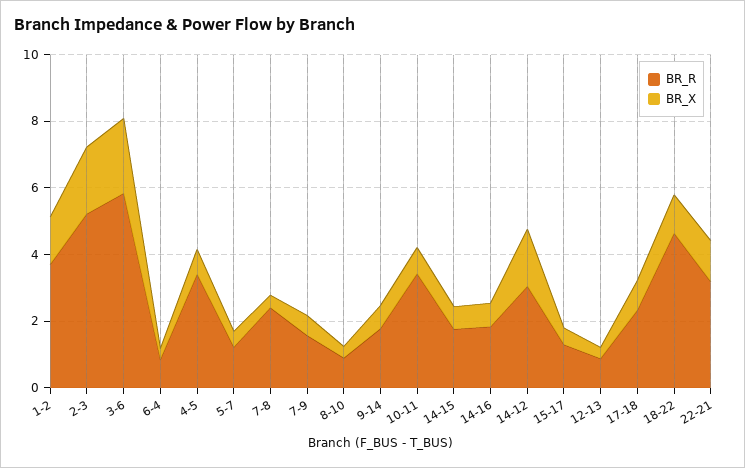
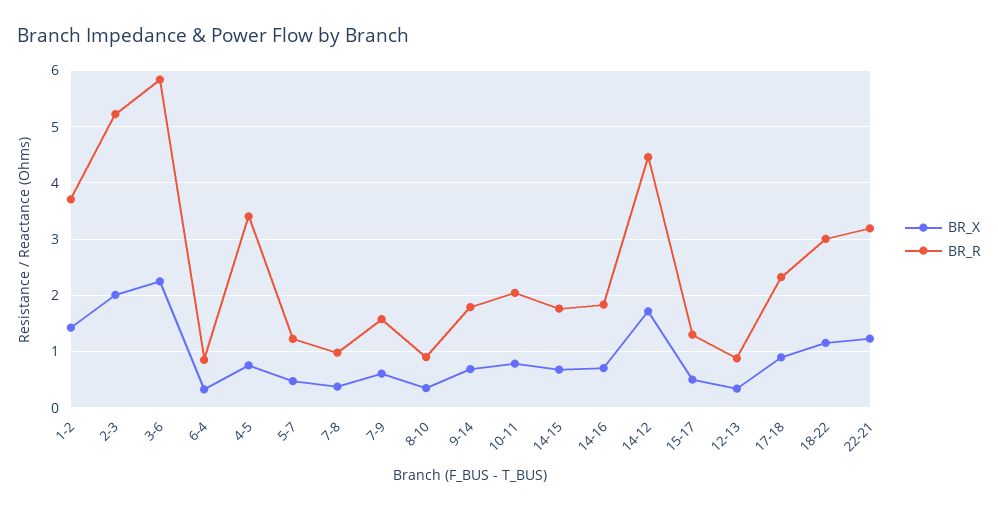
BR_R, 7-8: 2.5 -> 1
BR_R, 10-11: 3.5 -> 2
BR_R, 14-12: 3 -> 4.4
BR_R, 18-22: 4.5 -> 3

